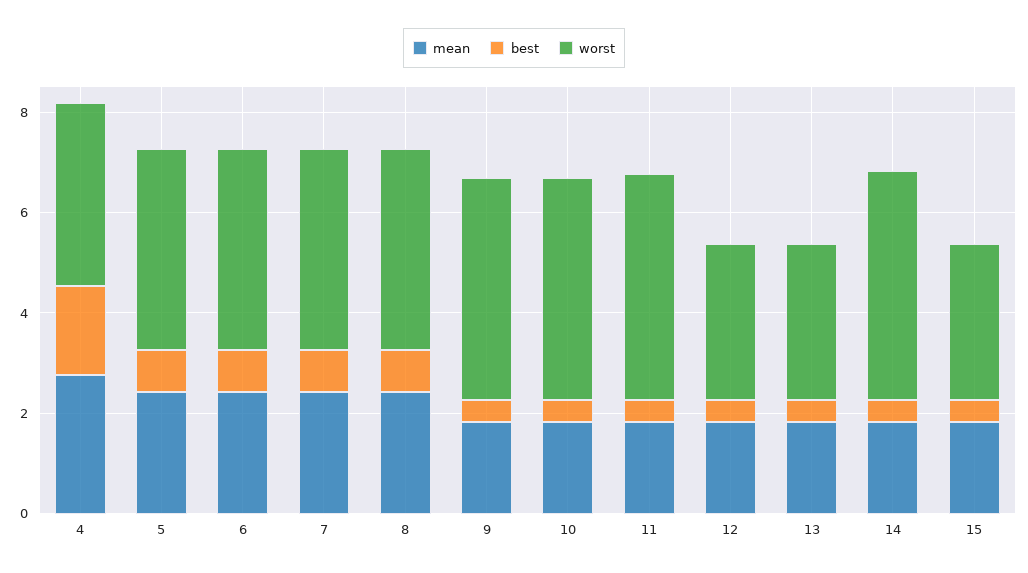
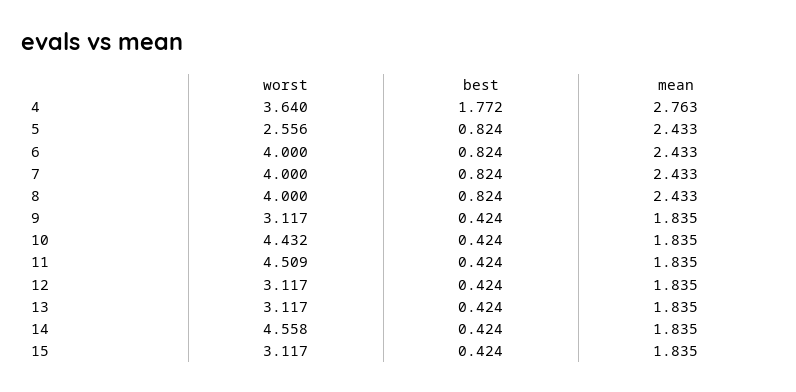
worst, 5: 4 -> 2.556
worst, 9: 4.5 -> 3.117

